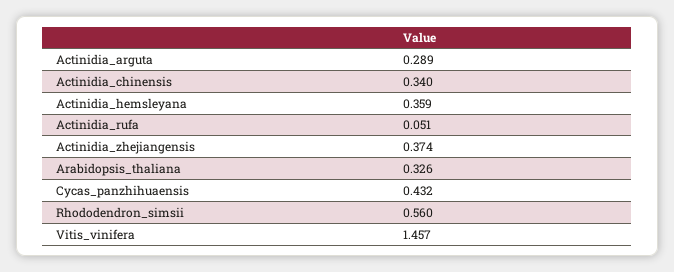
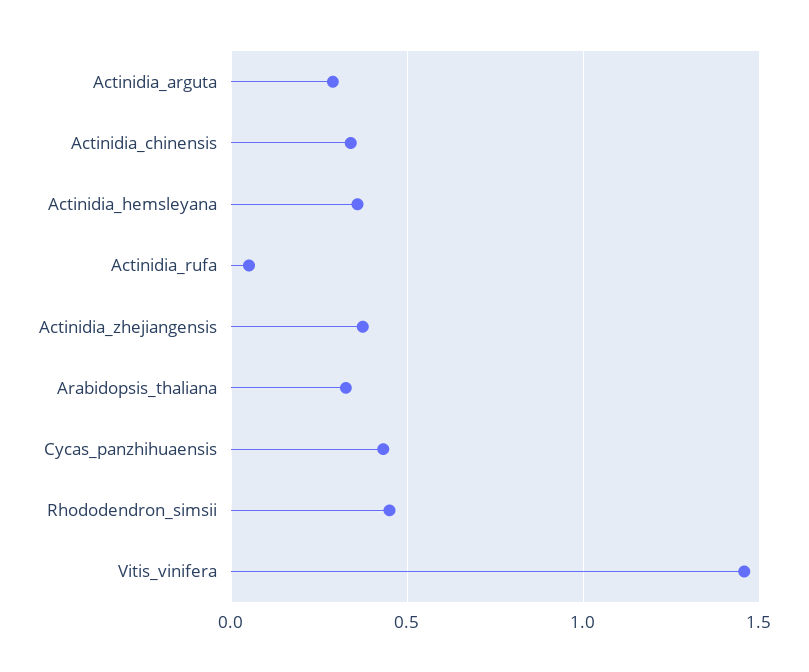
Rhododendron_simsii: 0.56 -> 0.45

